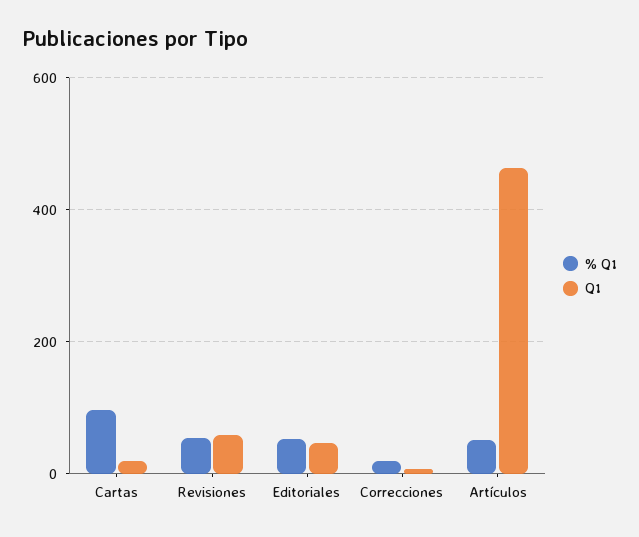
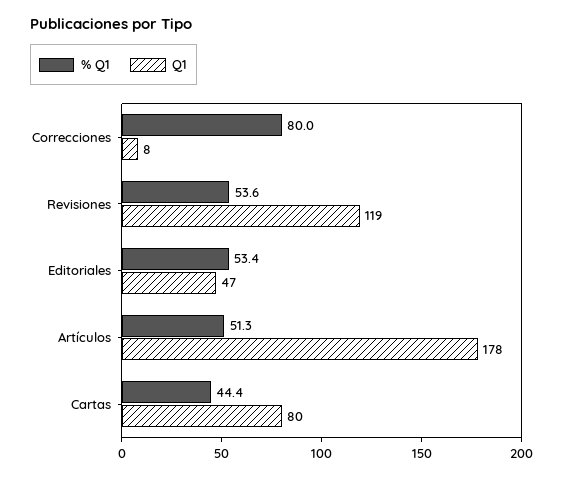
% Q1, Cartas: 100 -> 44.4
Q1, Cartas: 20 -> 80
Q1, Revisiones: 60 -> 119
% Q1, Correcciones: 20 -> 80
Q1, Artículos: 460 -> 178

